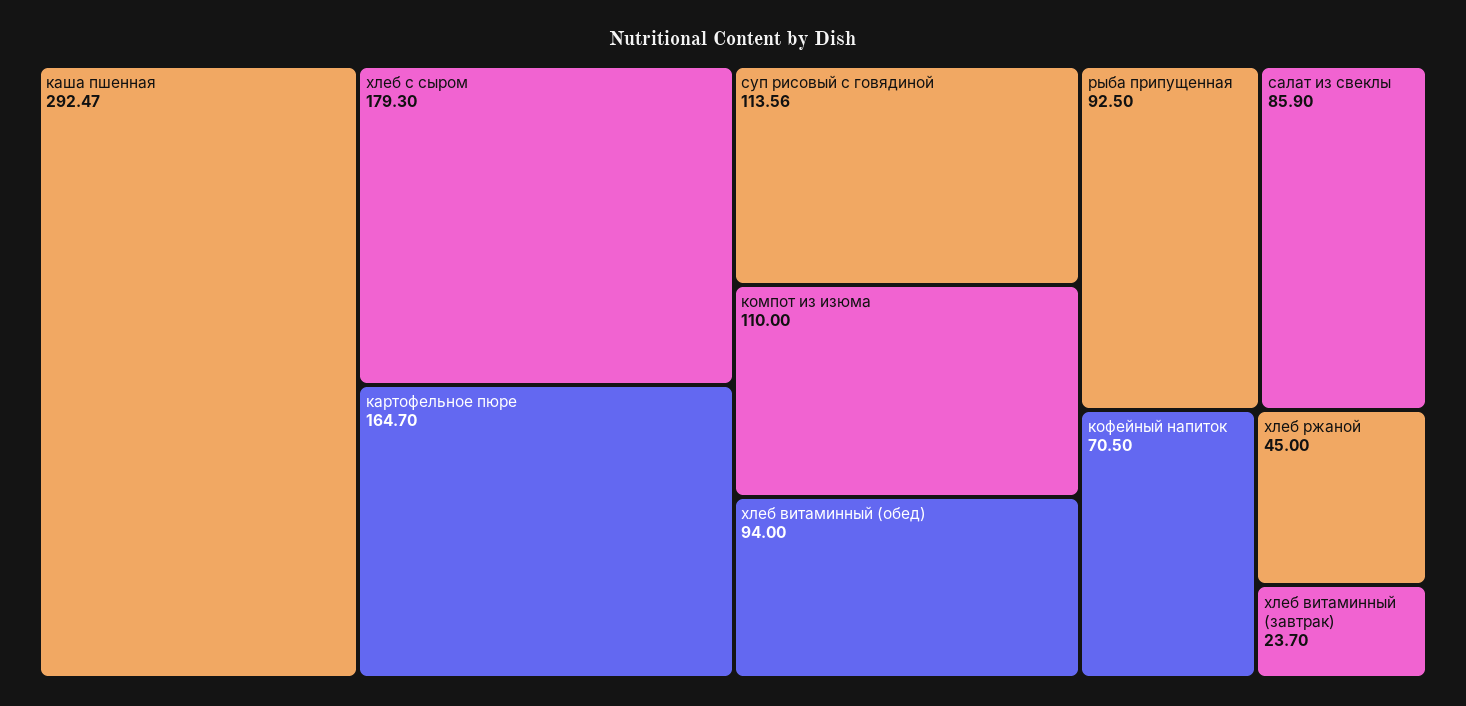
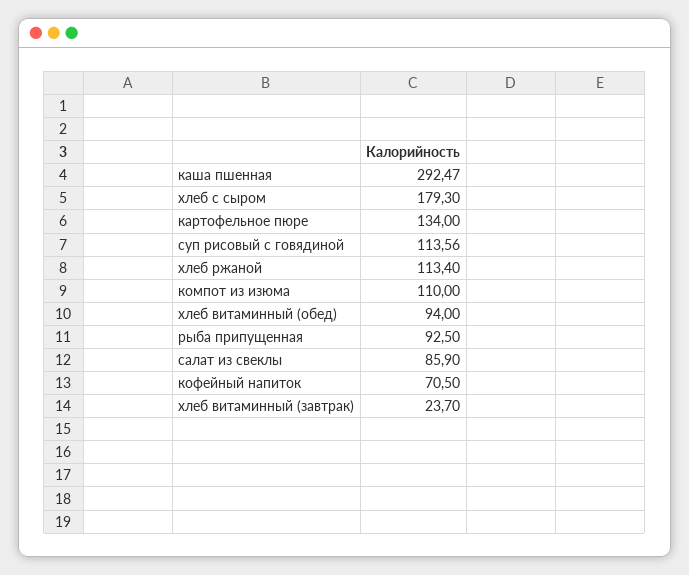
картофельное пюре: 164.7 -> 134
хлеб ржаной: 45 -> 113.4

